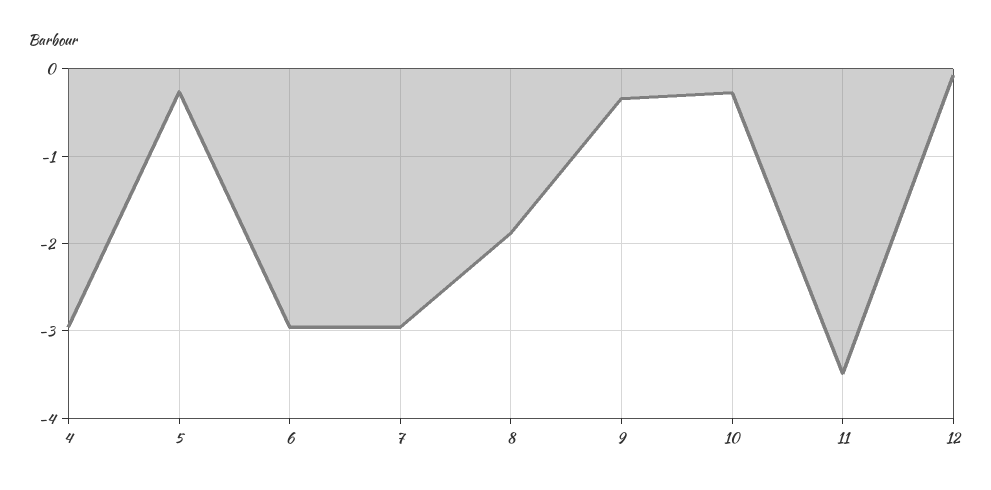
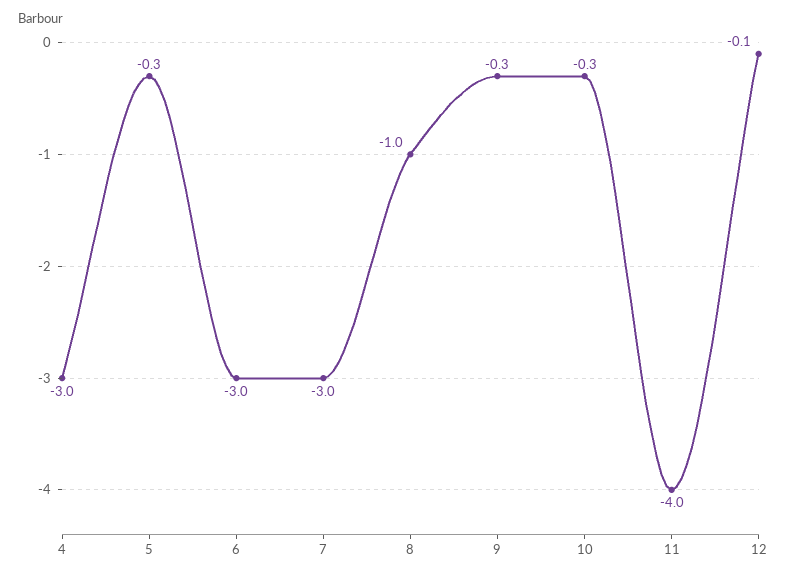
8: -1.9 -> -1
11: -3.5 -> -4

